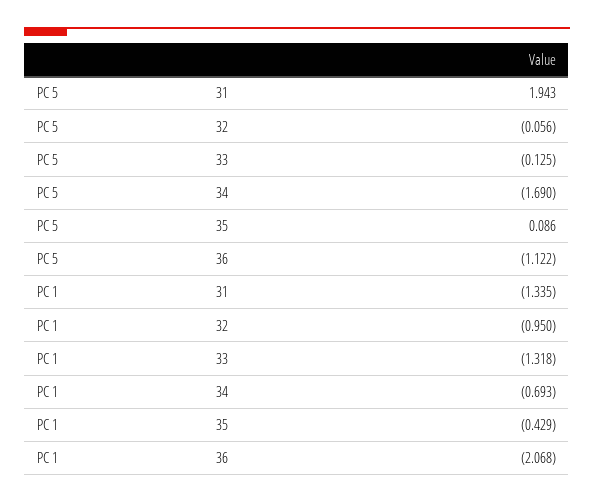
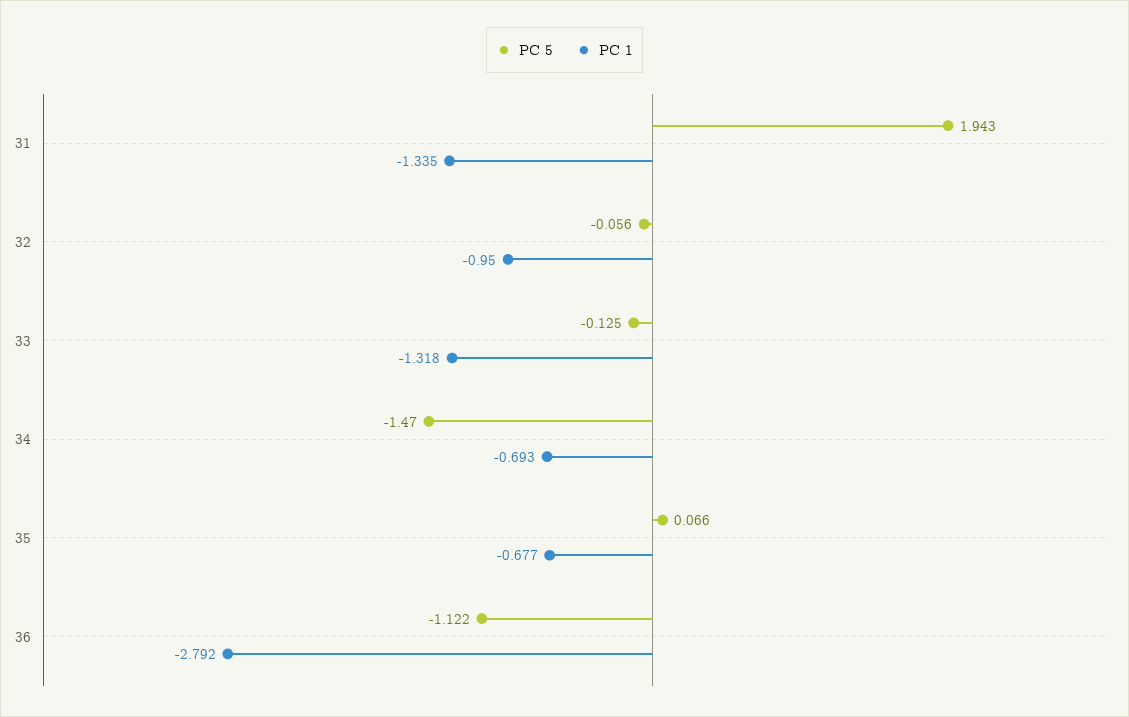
PC 5, 34: -1.69 -> -1.47
PC 5, 35: 0.086 -> 0.066
PC 1, 35: -0.429 -> -0.677
PC 1, 36: -2.068 -> -2.792

